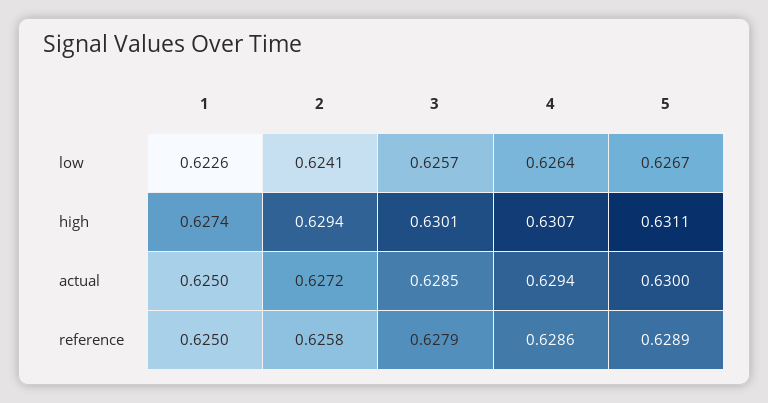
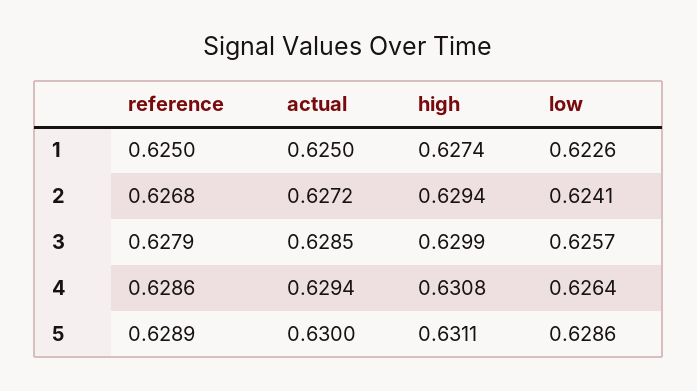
5, low: 0.6267 -> 0.6286
3, high: 0.6301 -> 0.6299
4, high: 0.6307 -> 0.6308
2, reference: 0.6258 -> 0.6268

